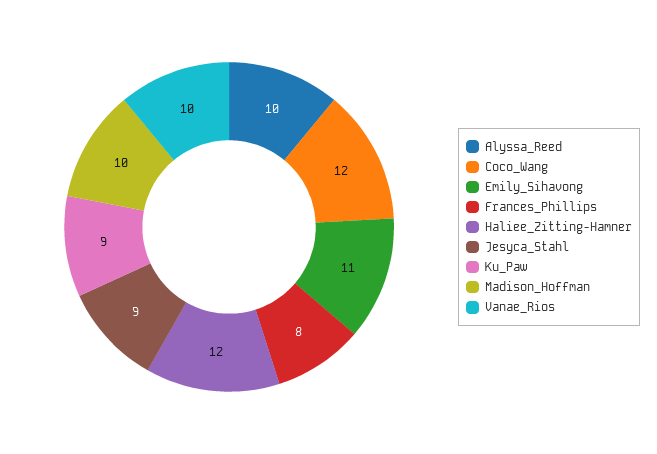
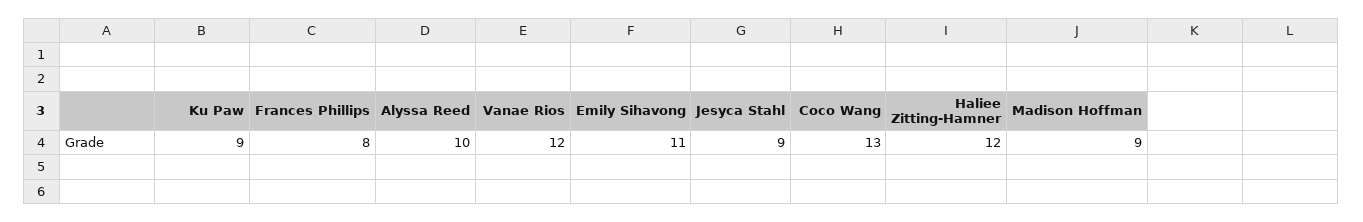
Coco_Wang: 12 -> 13
Madison_Hoffman: 10 -> 9
Vanae_Rios: 10 -> 12

